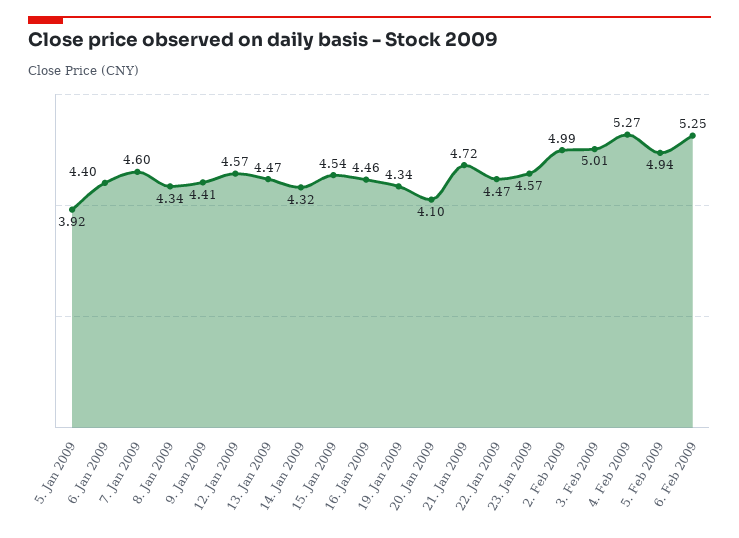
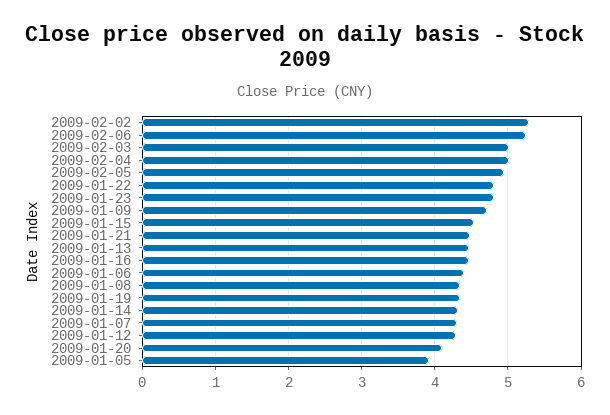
7. Jan 2009: 4.6 -> 4.3
9. Jan 2009: 4.41 -> 4.7
12. Jan 2009: 4.57 -> 4.3
21. Jan 2009: 4.72 -> 4.5
22. Jan 2009: 4.47 -> 4.8
23. Jan 2009: 4.57 -> 4.8
2. Feb 2009: 4.99 -> 5.3
4. Feb 2009: 5.27 -> 5

